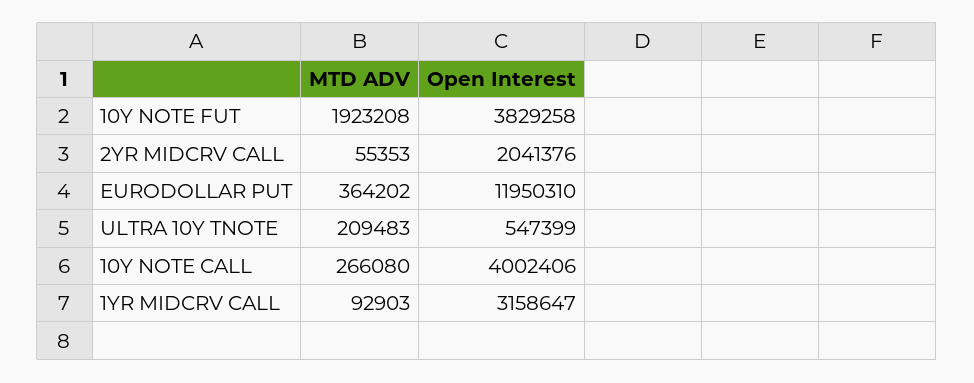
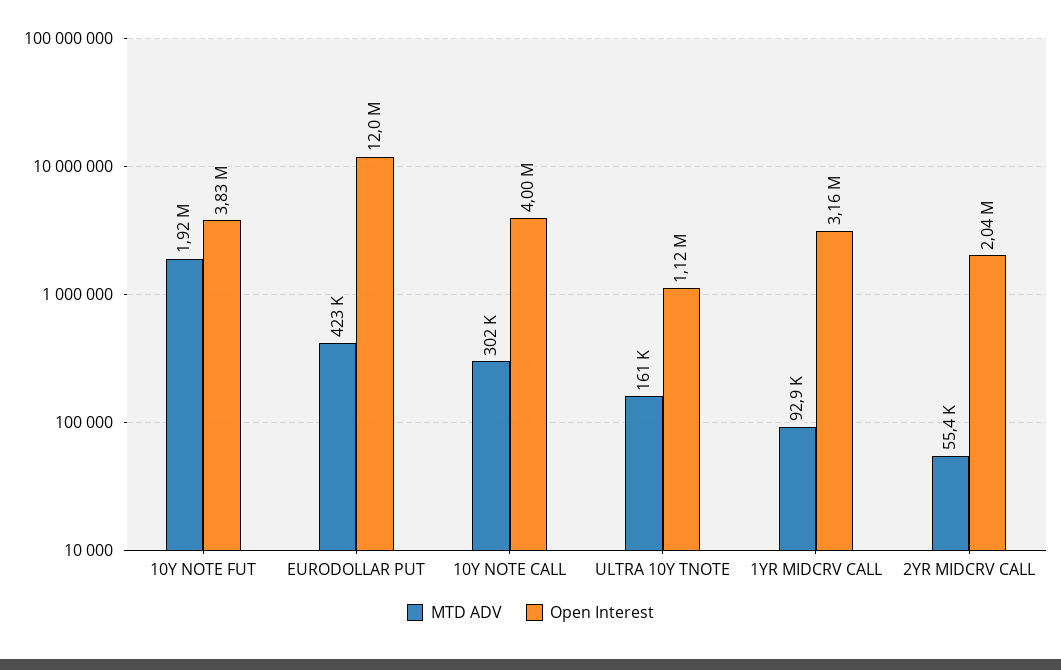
MTD ADV, EURODOLLAR PUT: 364202 -> 423000
MTD ADV, ULTRA 10Y TNOTE: 209483 -> 161000
Open Interest, ULTRA 10Y TNOTE: 547399 -> 1120000
MTD ADV, 10Y NOTE CALL: 266080 -> 302000

